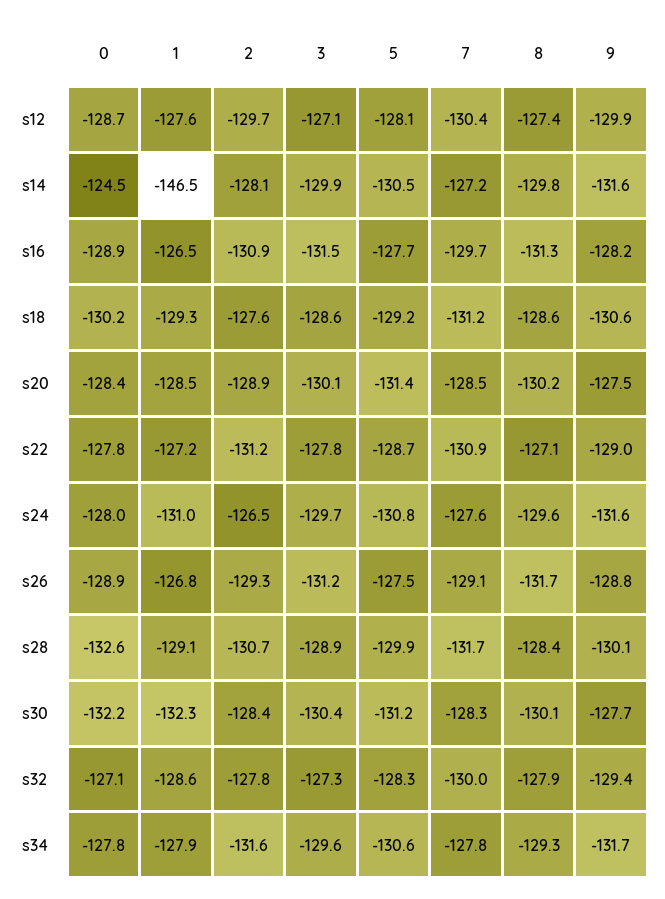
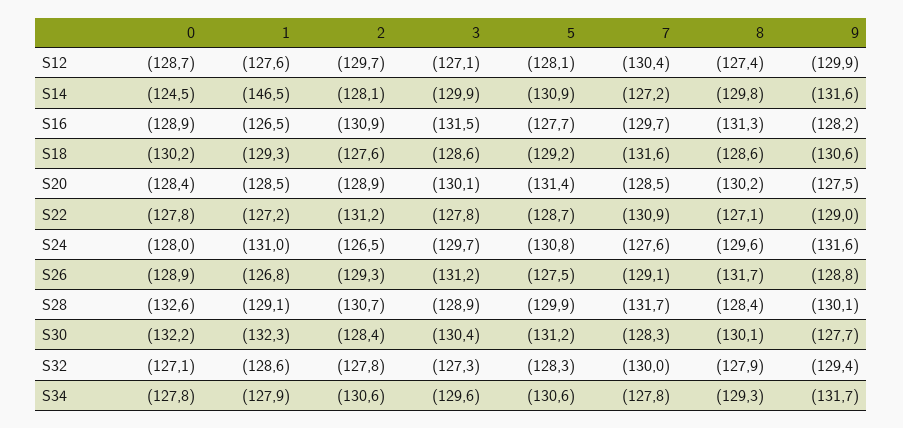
5, s14: -130.5 -> -130.9
7, s18: -131.2 -> -131.6
2, s34: -131.6 -> -130.6

